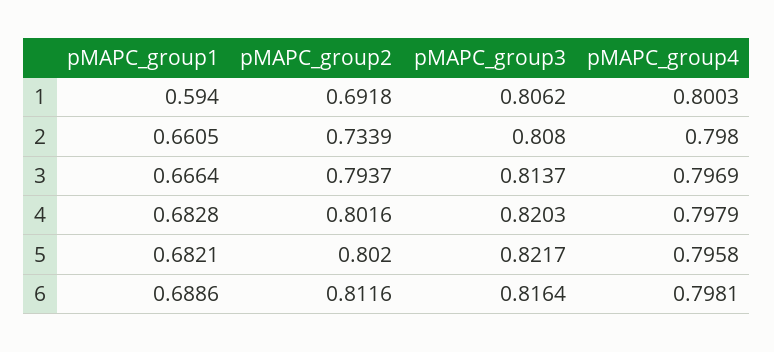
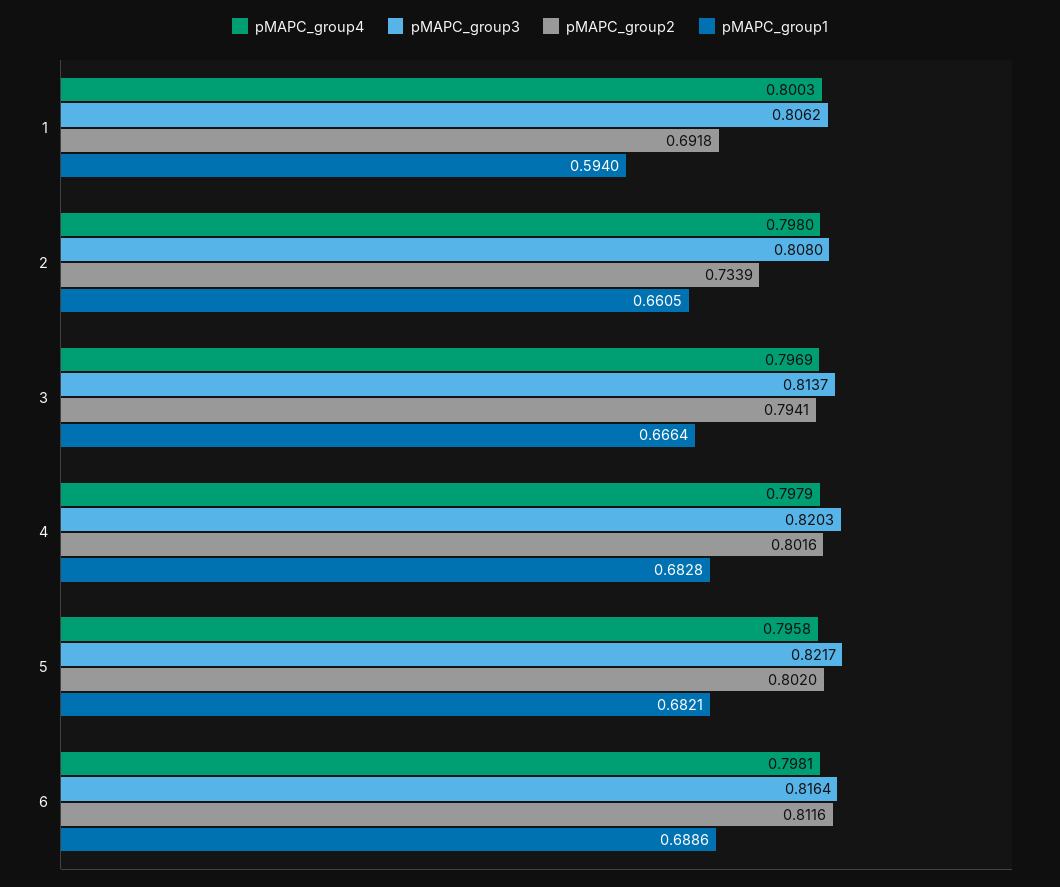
pMAPC_group2, 3: 0.7937 -> 0.7941

